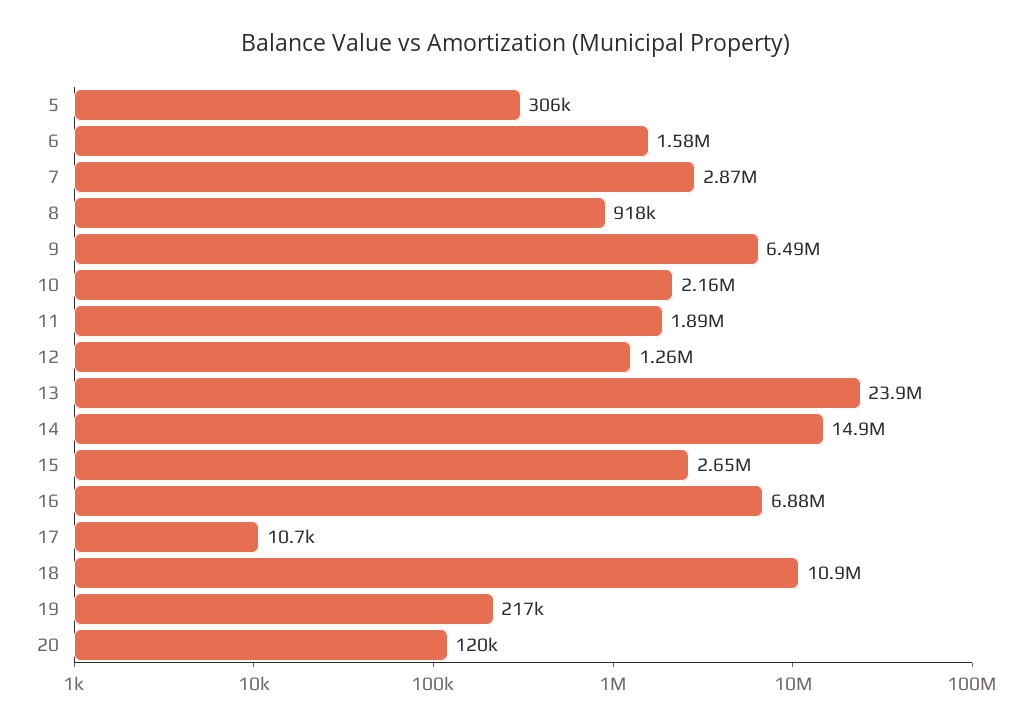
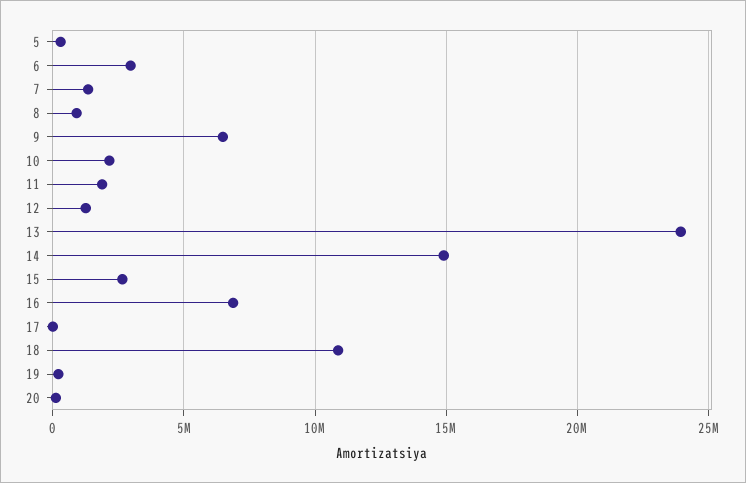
6: 1580000 -> 3000000
7: 2870000 -> 1500000

